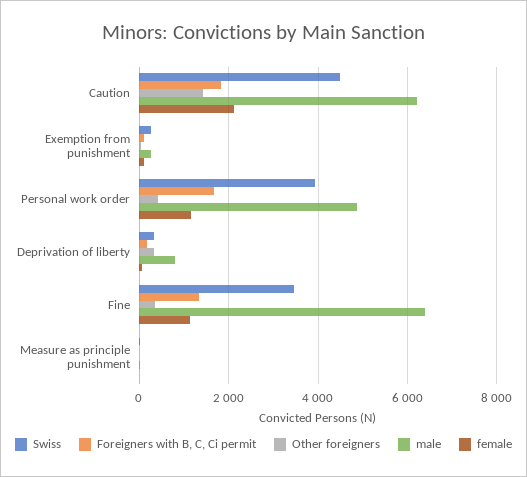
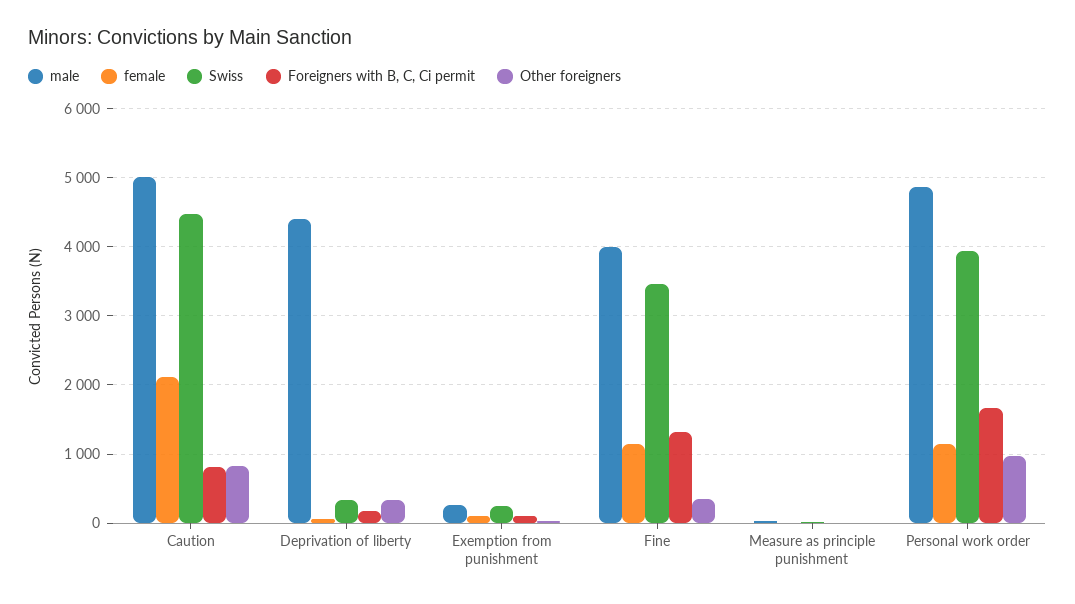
Foreigners with B, C, Ci permit, Caution: 1800 -> 800
Other foreigners, Caution: 1400 -> 800
male, Caution: 6200 -> 5000
Other foreigners, Personal work order: 400 -> 1000
male, Deprivation of liberty: 800 -> 4400
male, Fine: 6400 -> 4000

